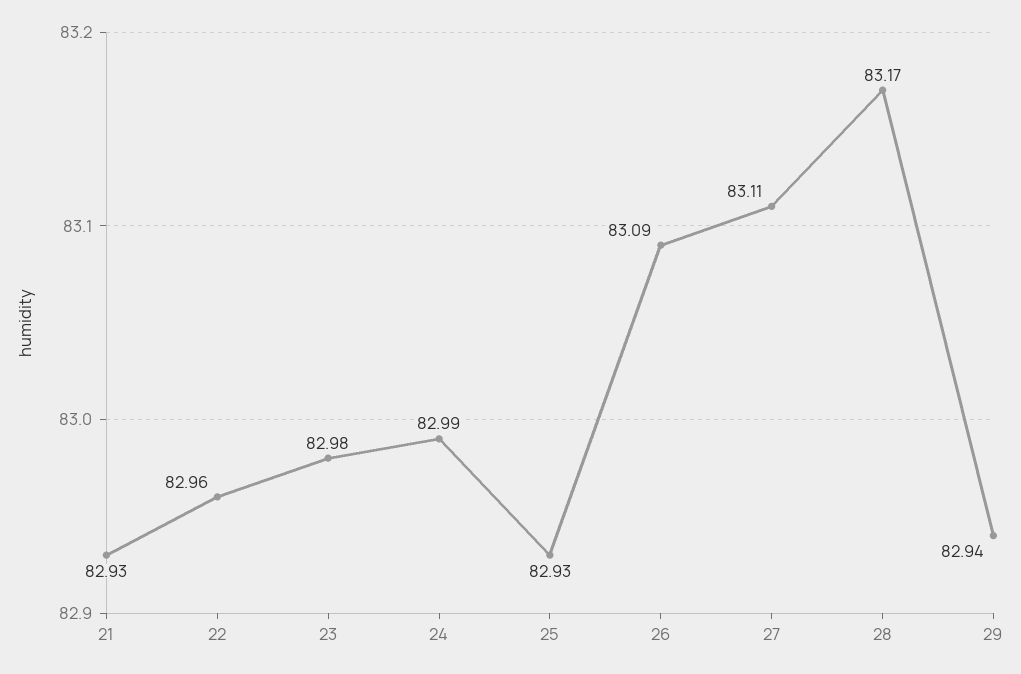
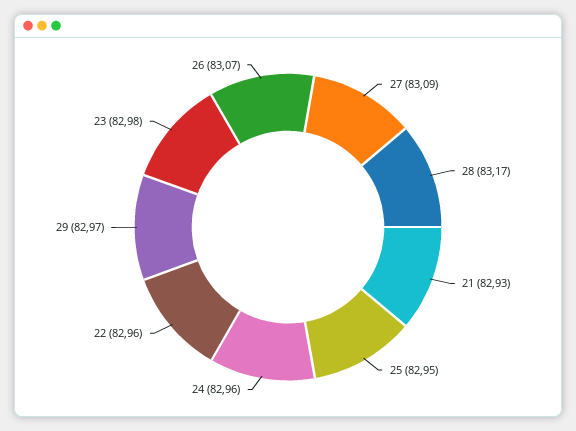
24: 82.99 -> 82.96
25: 82.93 -> 82.95
26: 83.09 -> 83.07
27: 83.11 -> 83.09
29: 82.94 -> 82.97

